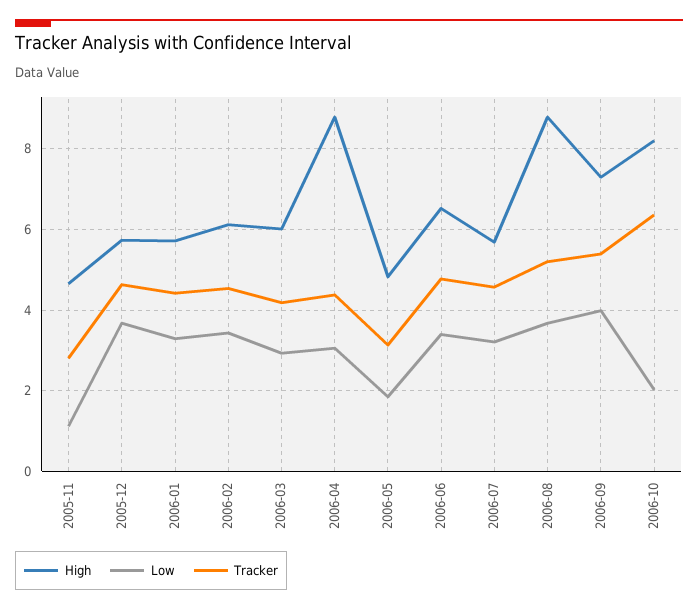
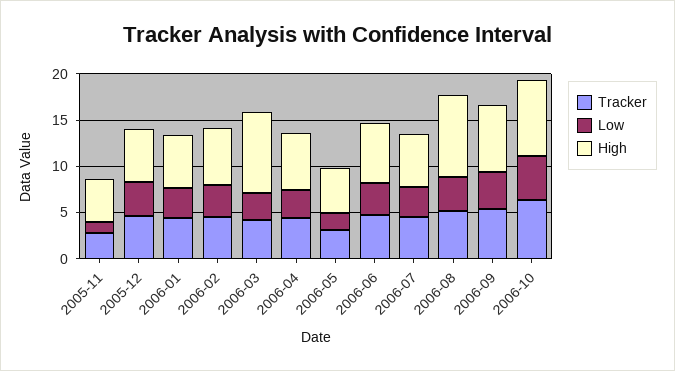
High, 2006-03: 6 -> 9
High, 2006-04: 8.8 -> 6
Low, 2006-10: 2 -> 5

